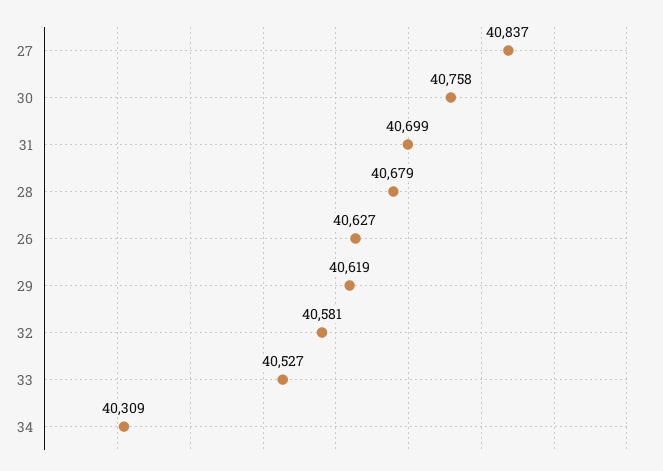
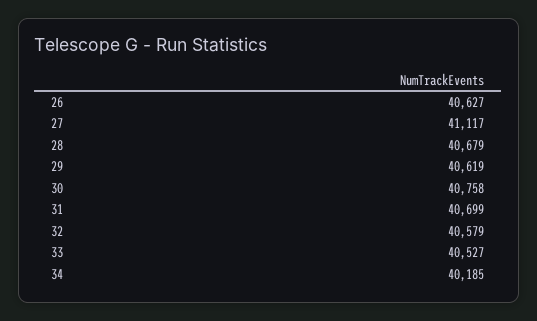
27: 40837 -> 41117
32: 40581 -> 40579
34: 40309 -> 40185

